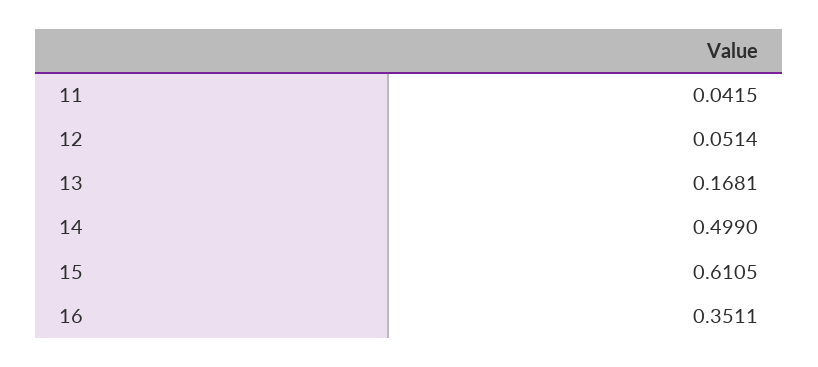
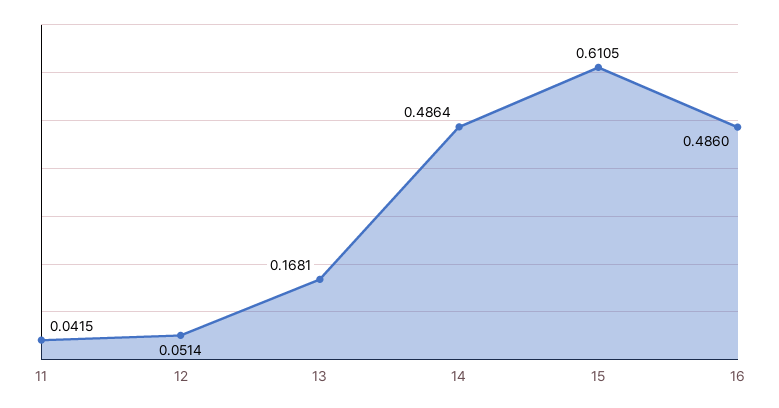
14: 0.499 -> 0.4864
16: 0.3511 -> 0.486

